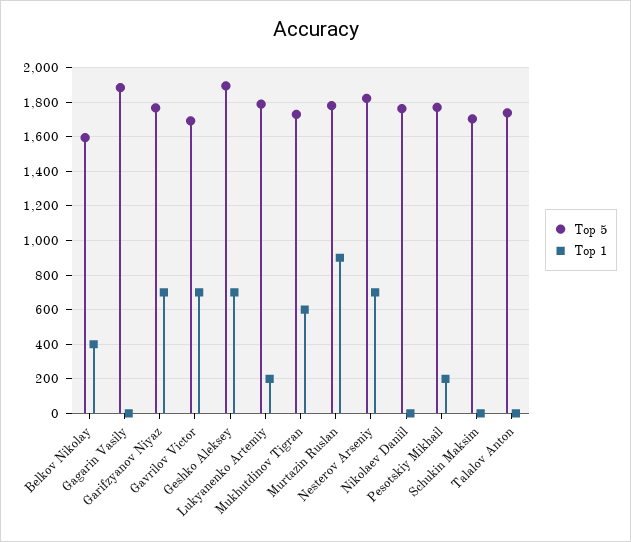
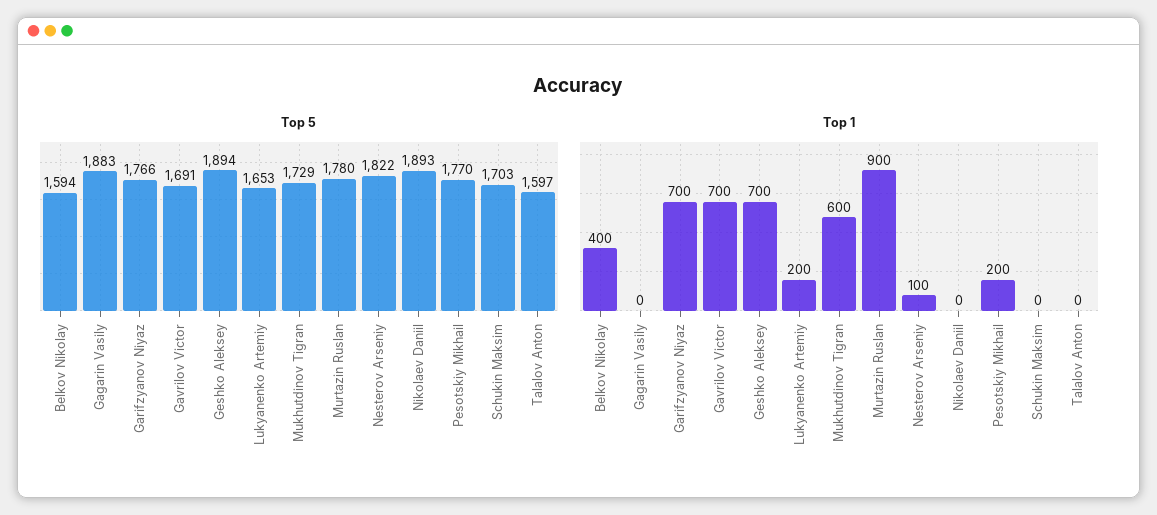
Top 5, Lukyanenko Artemiy: 1800 -> 1653
Top 1, Nesterov Arseniy: 700 -> 100
Top 5, Nikolaev Daniil: 1750 -> 1893
Top 5, Talalov Anton: 1750 -> 1597

